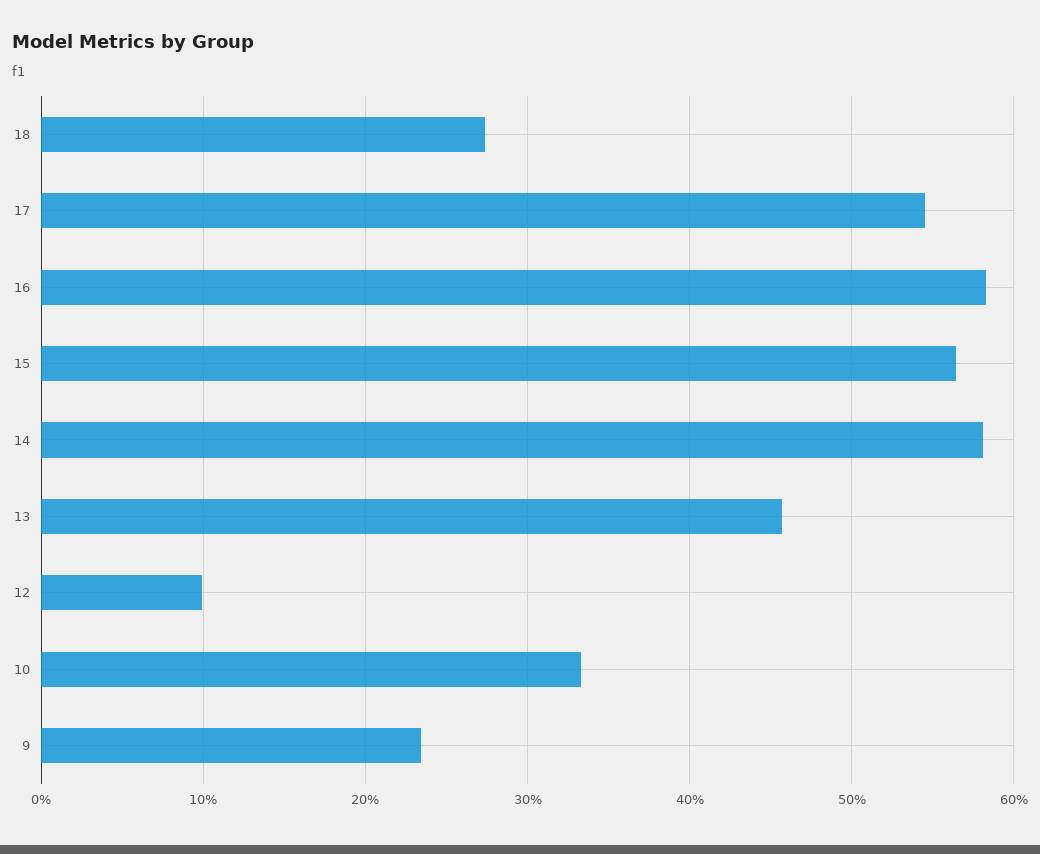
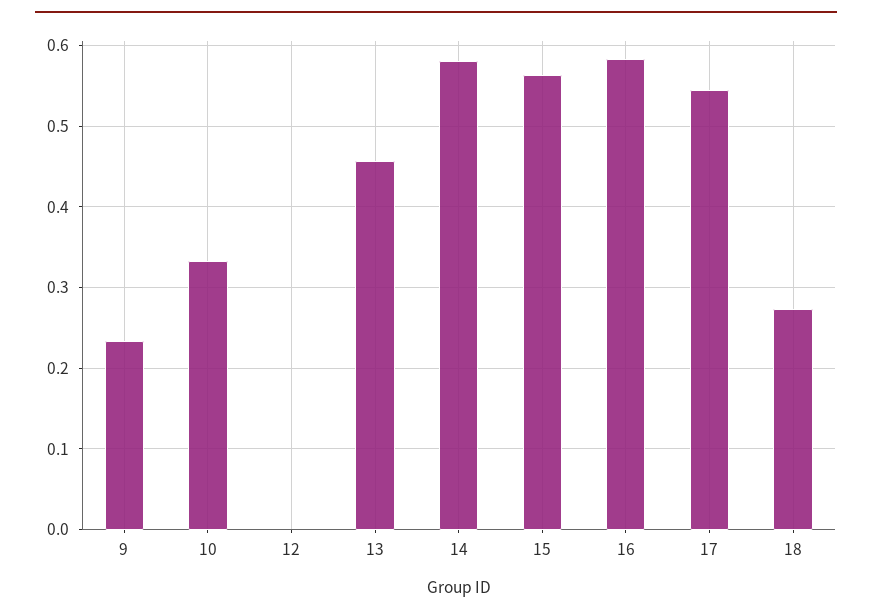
12: 0.1 -> 0

